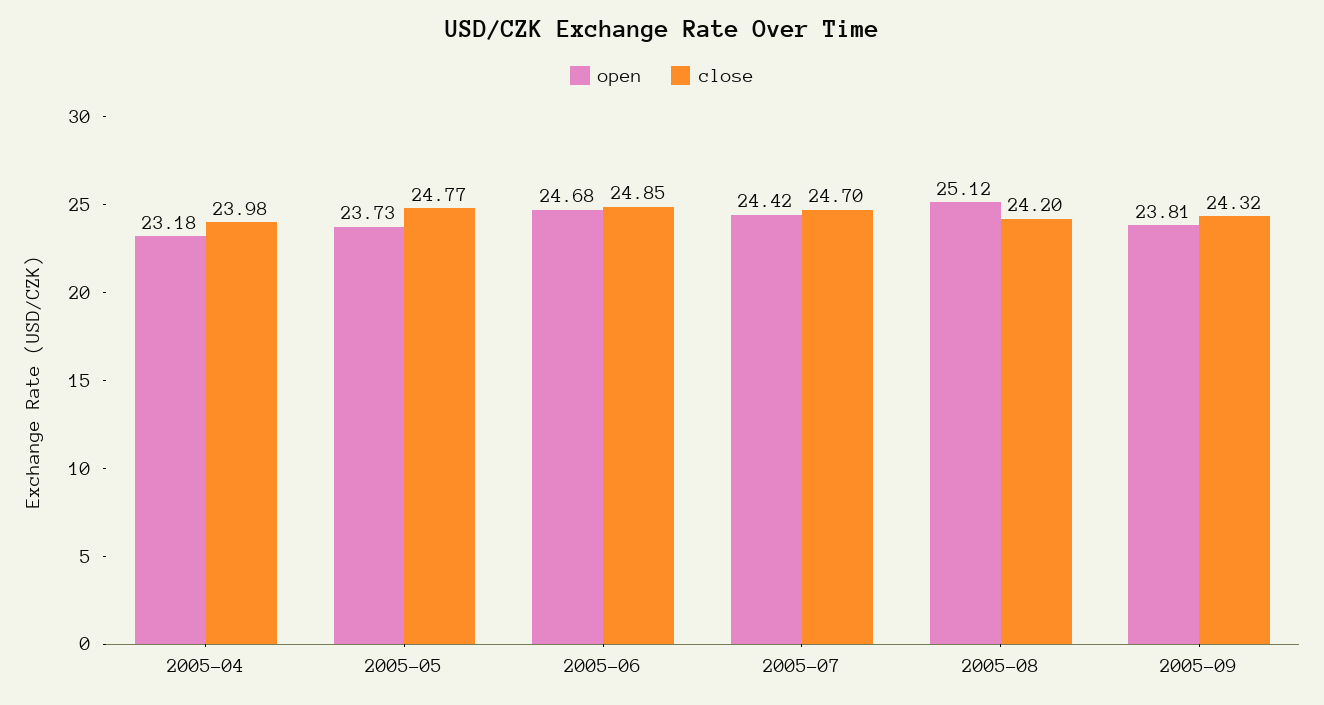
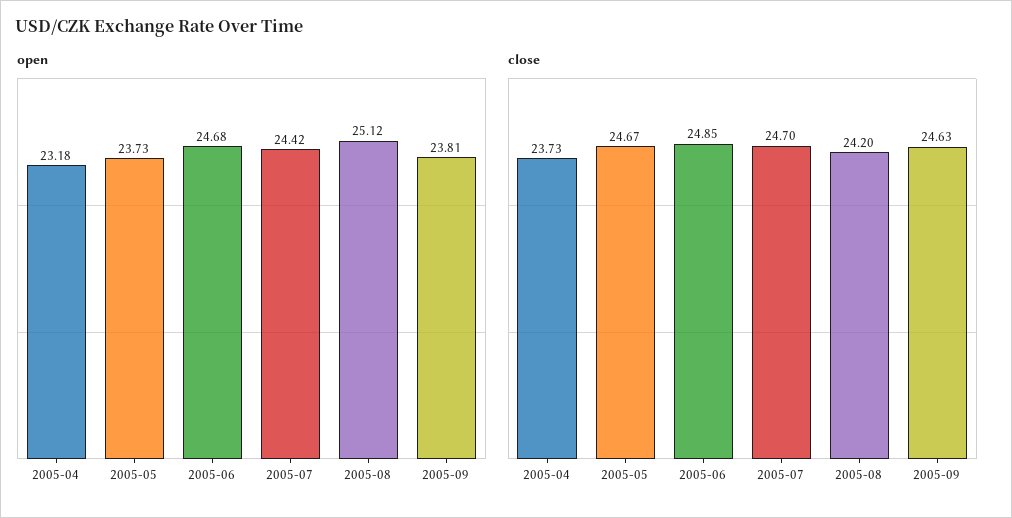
close, 2005-04: 23.98 -> 23.73
close, 2005-05: 24.77 -> 24.67
close, 2005-09: 24.32 -> 24.63

